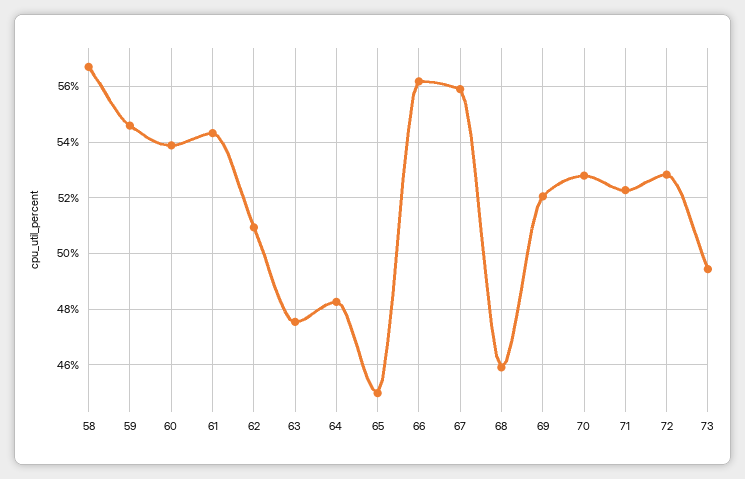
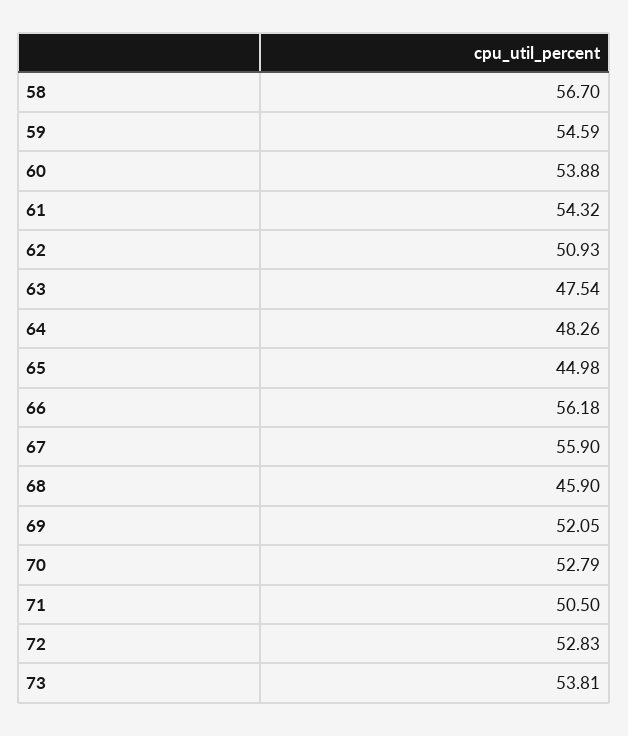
71: 52.25 -> 50.5
73: 49.5 -> 53.81

